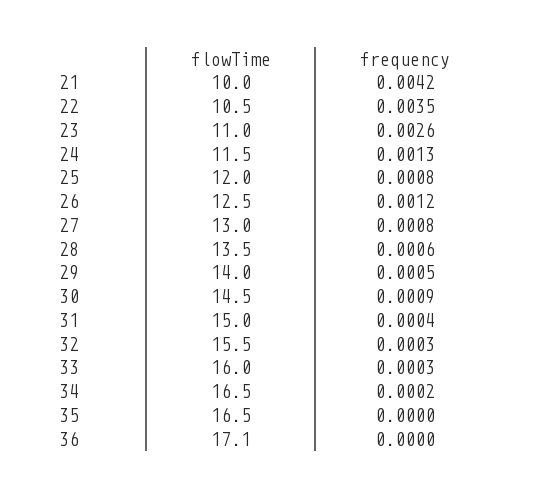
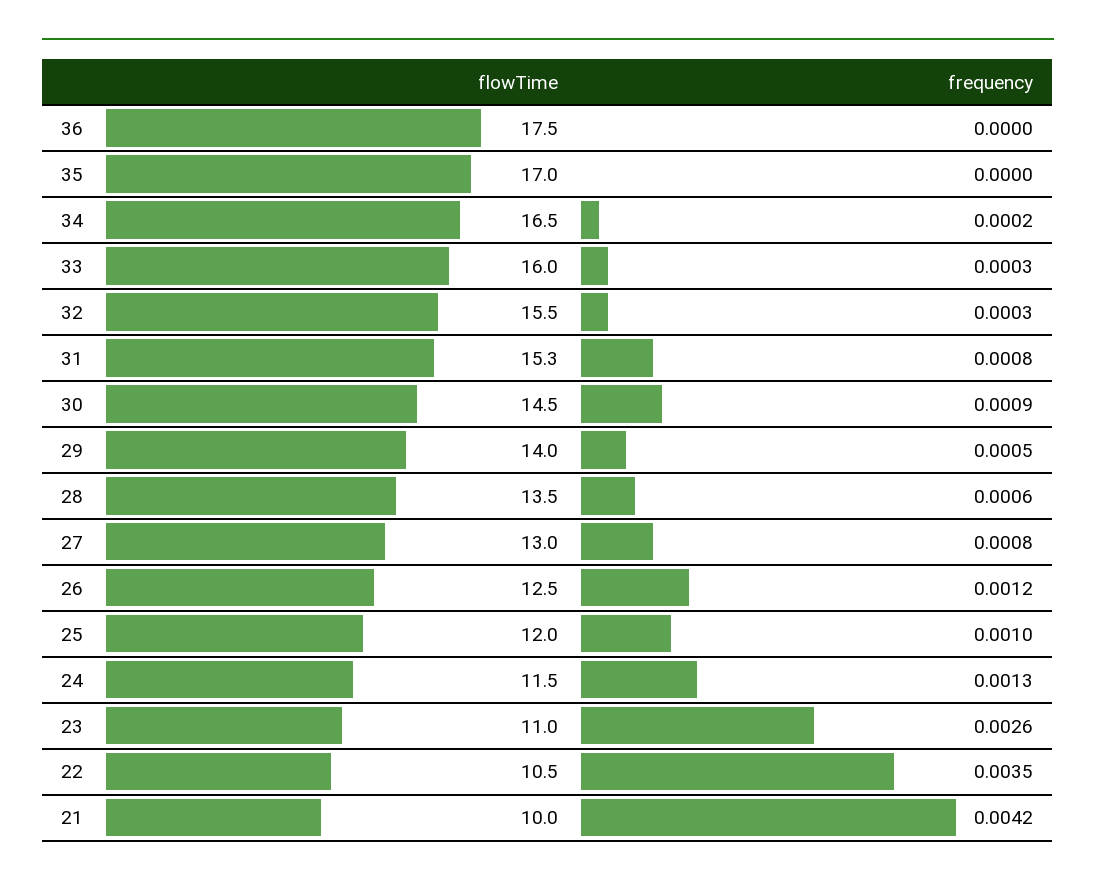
frequency, 25: 0.0008 -> 0.001
flowTime, 31: 15 -> 15.3
frequency, 31: 0.0004 -> 0.0008
flowTime, 35: 16.5 -> 17
flowTime, 36: 17.1 -> 17.5

